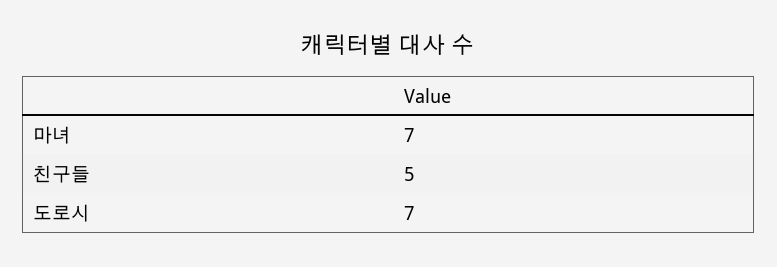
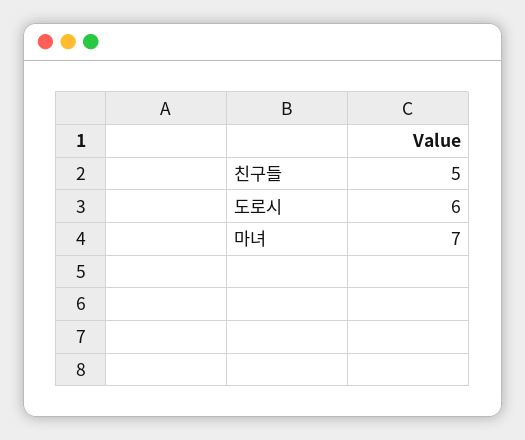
도로시: 7 -> 6

